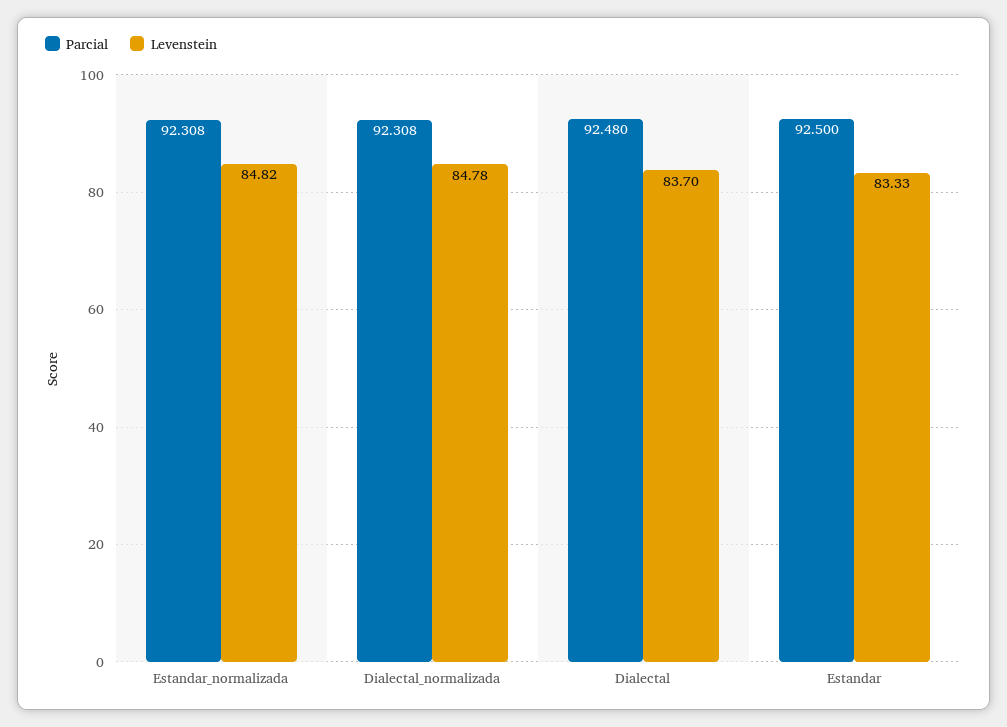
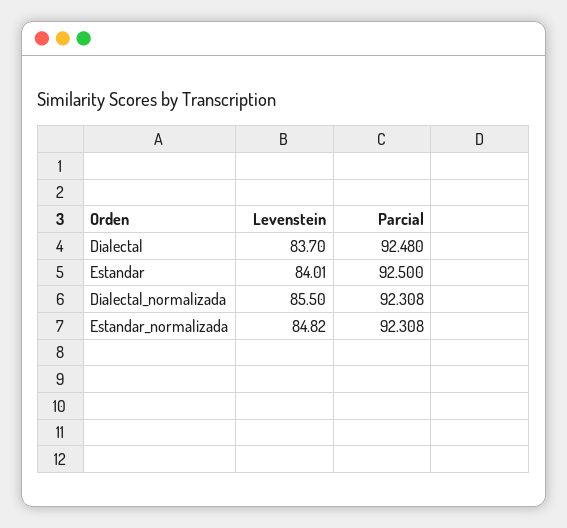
Levenstein, Dialectal_normalizada: 84.78 -> 85.5
Levenstein, Estandar: 83.33 -> 84.01

